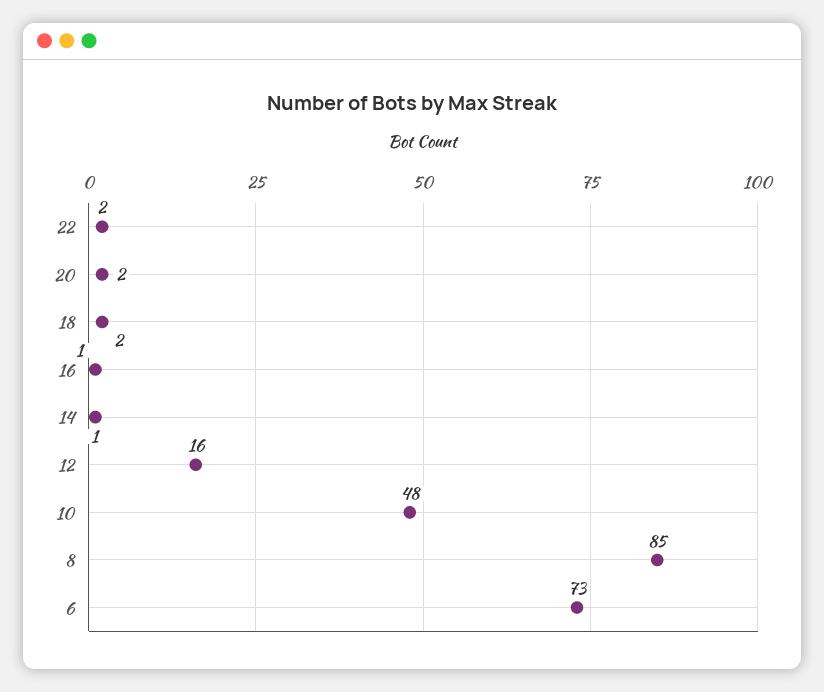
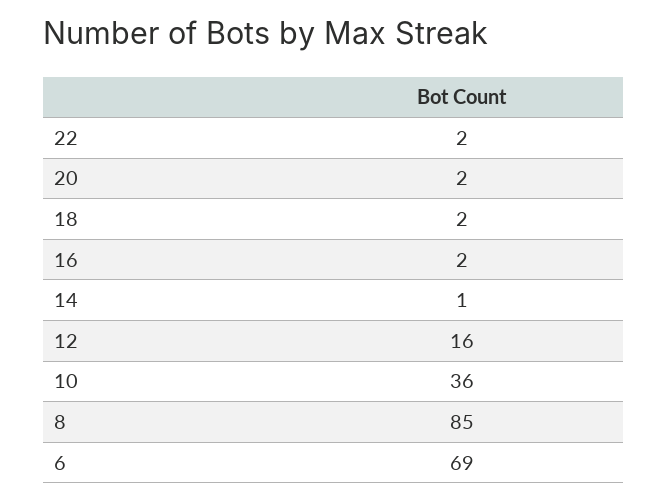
16: 1 -> 2
10: 48 -> 36
6: 73 -> 69

